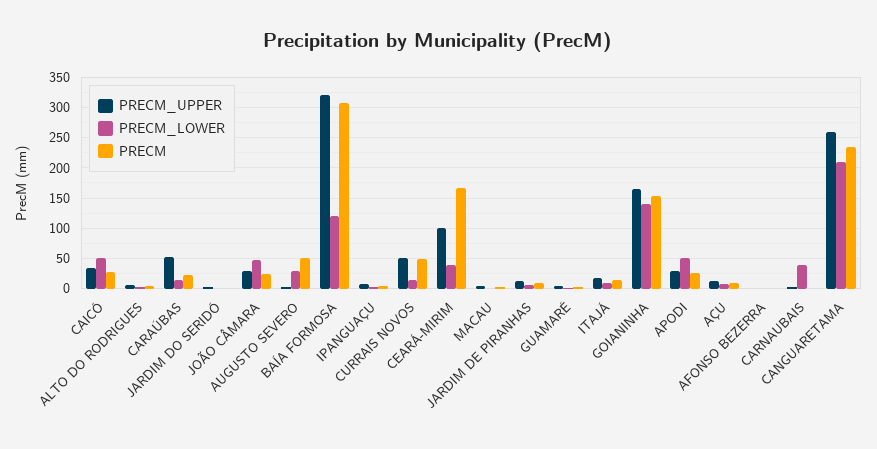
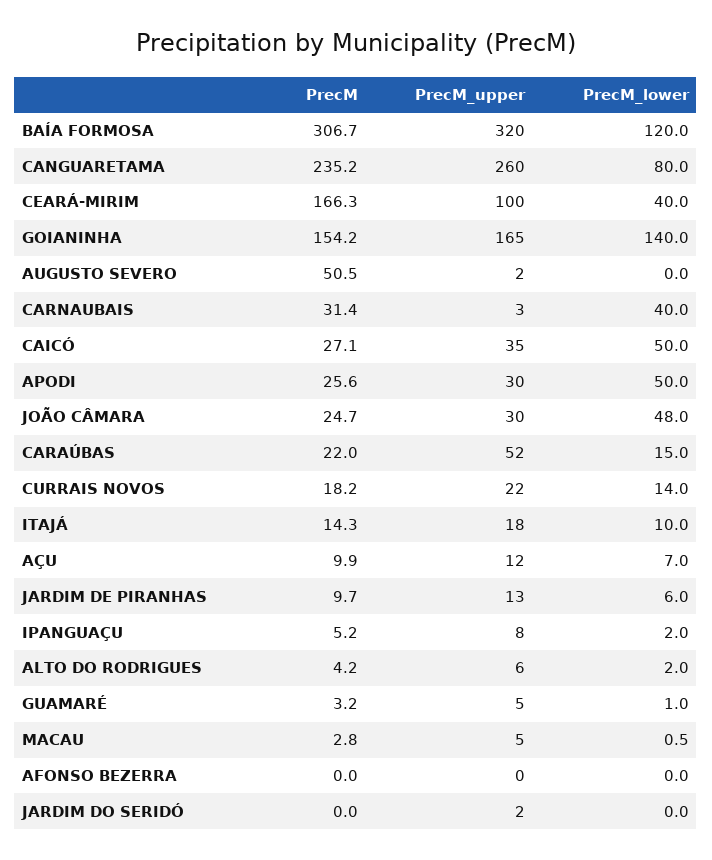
PRECM_LOWER, AUGUSTO SEVERO: 30 -> 0
PRECM_UPPER, CURRAIS NOVOS: 50 -> 22
PRECM, CURRAIS NOVOS: 50 -> 18.2
PRECM, CARNAUBAIS: 0 -> 31.4
PRECM_LOWER, CANGUARETAMA: 210 -> 80

